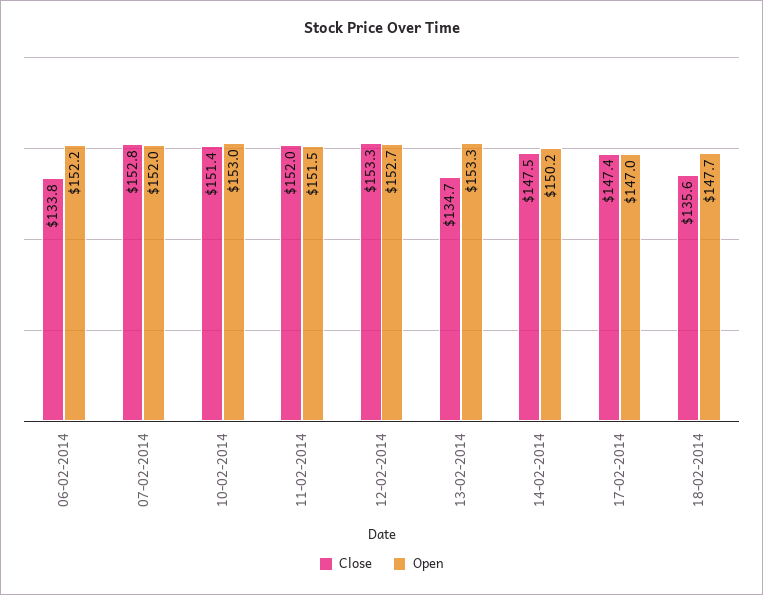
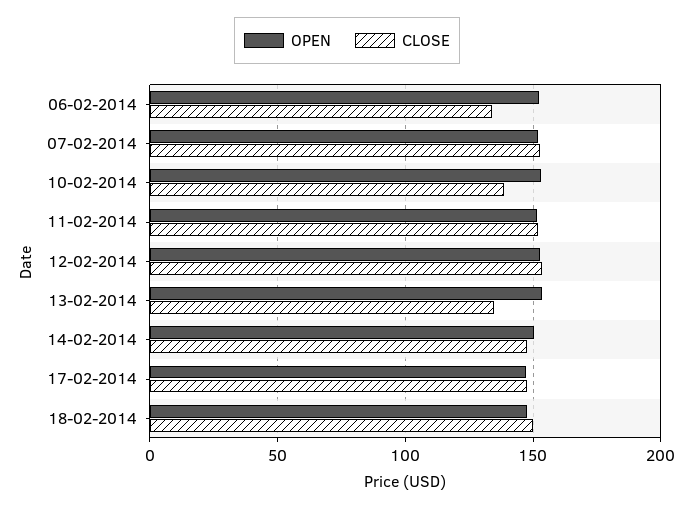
Close, 10-02-2014: 151.4 -> 140
Close, 18-02-2014: 135.6 -> 150

